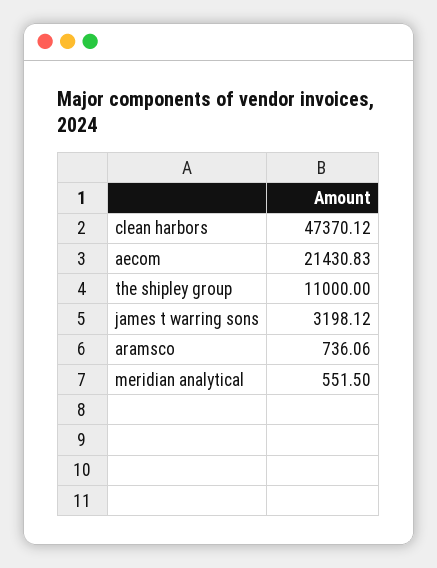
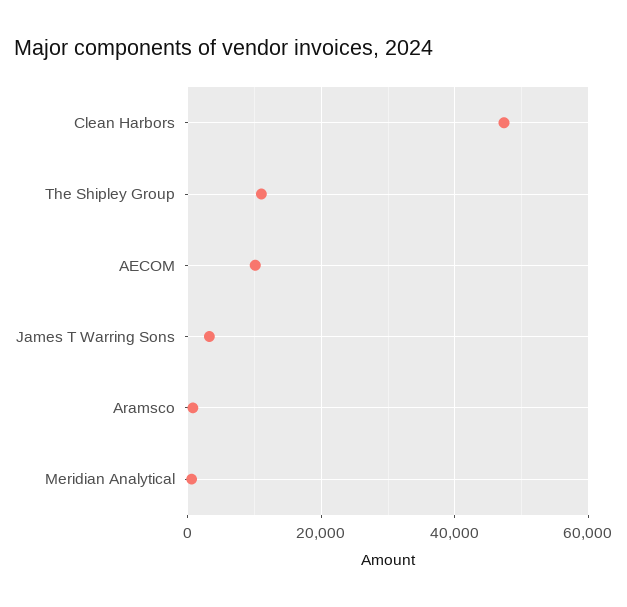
aecom: 21430.83 -> 10000

